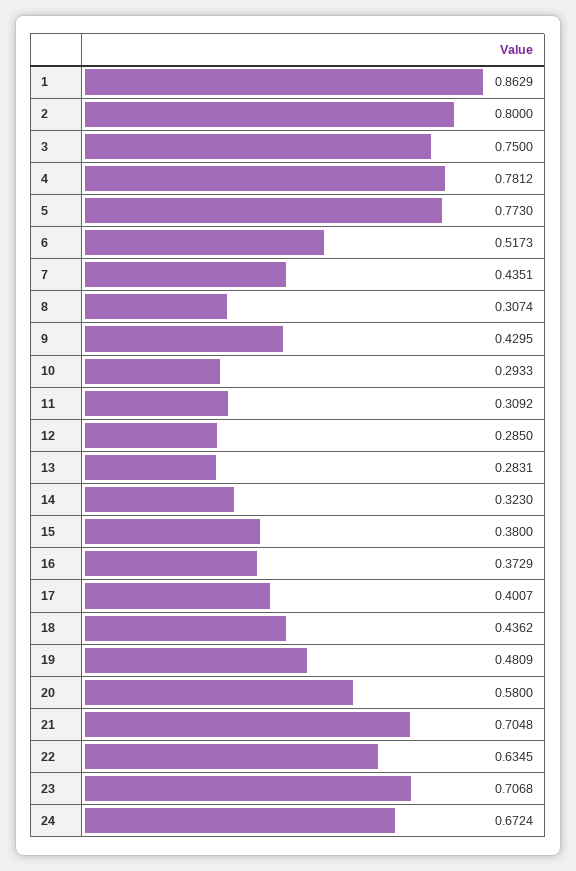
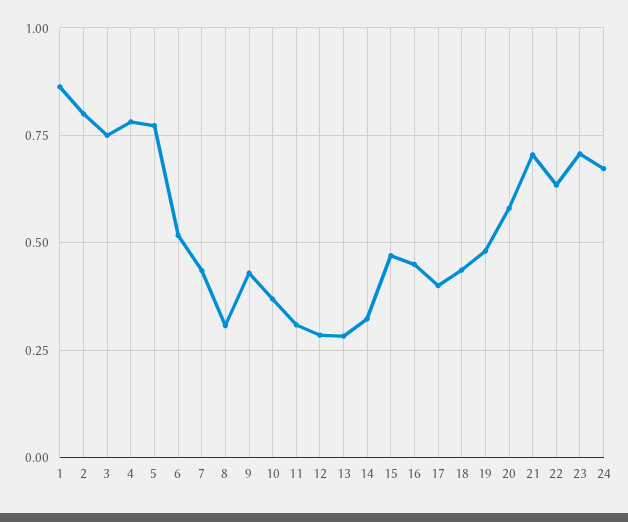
10: 0.2933 -> 0.375
15: 0.38 -> 0.475
16: 0.3729 -> 0.45

